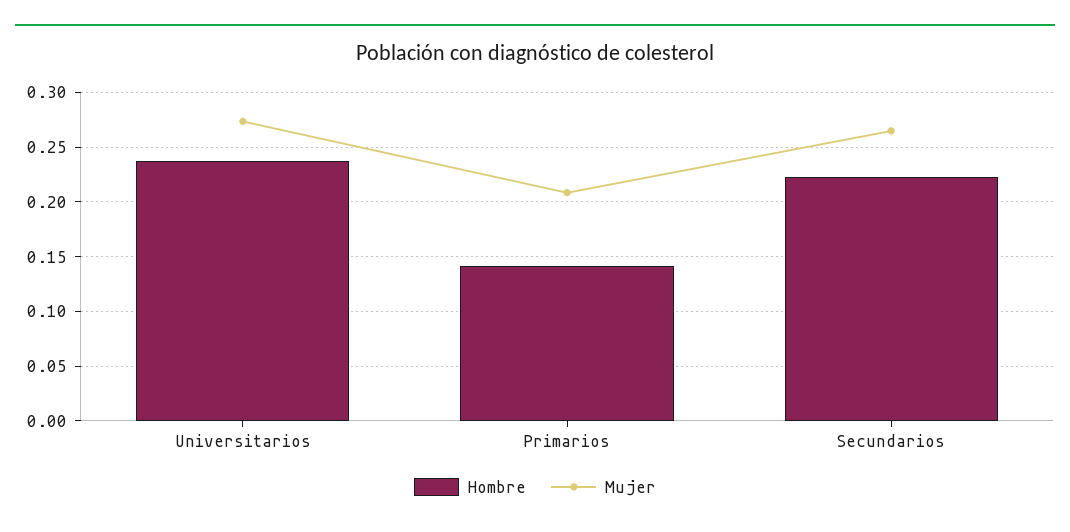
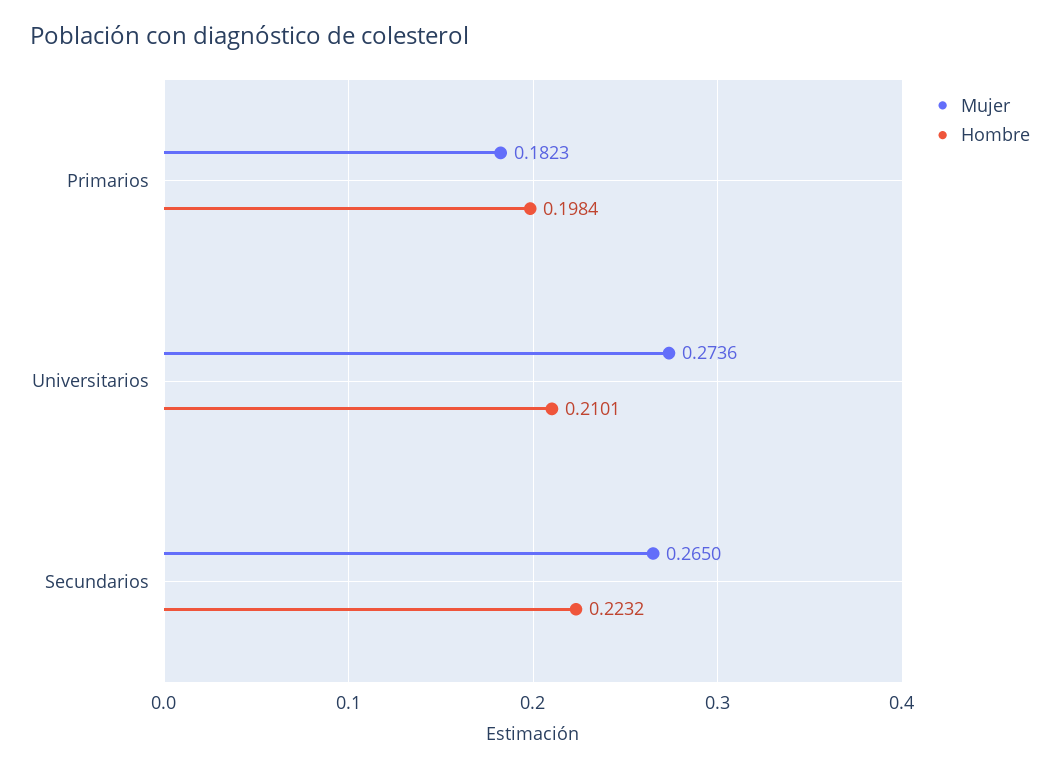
Hombre, Universitarios: 0.24 -> 0.2101
Hombre, Primarios: 0.14 -> 0.1984
Mujer, Primarios: 0.21 -> 0.1823

